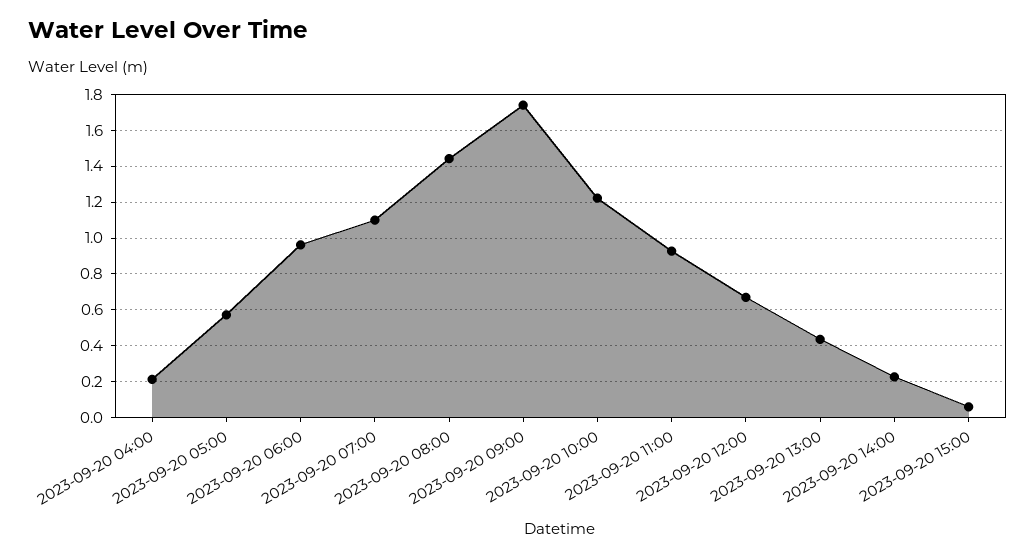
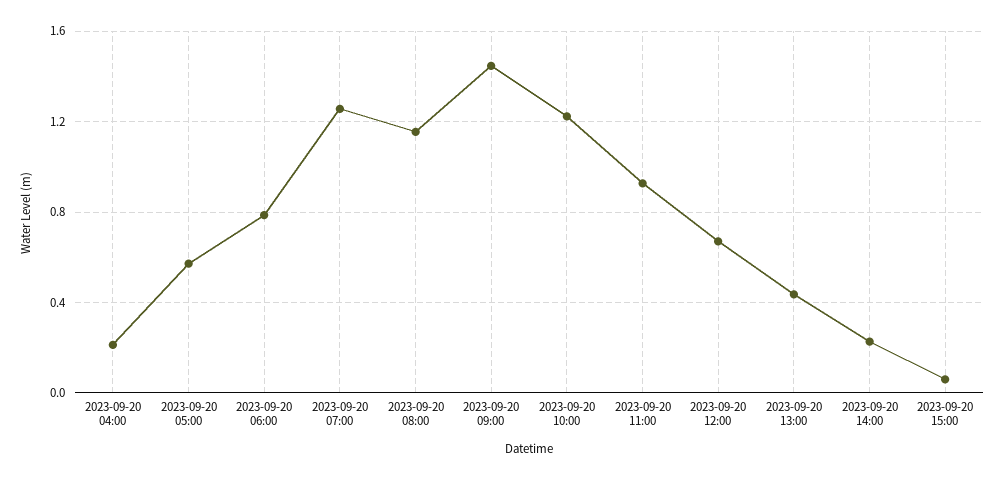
2023-09-20 06:00: 0.95 -> 0.8
2023-09-20 07:00: 1.1 -> 1.25
2023-09-20 08:00: 1.45 -> 1.15
2023-09-20 09:00: 1.75 -> 1.45

